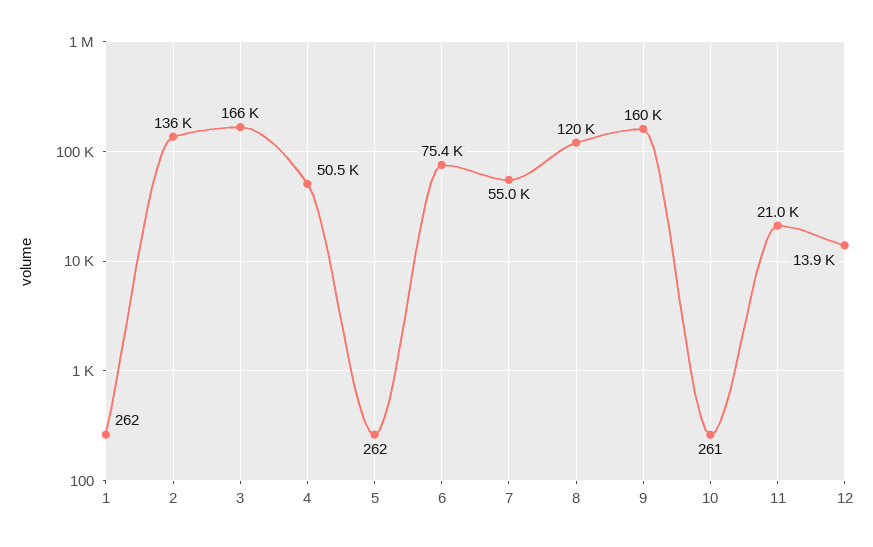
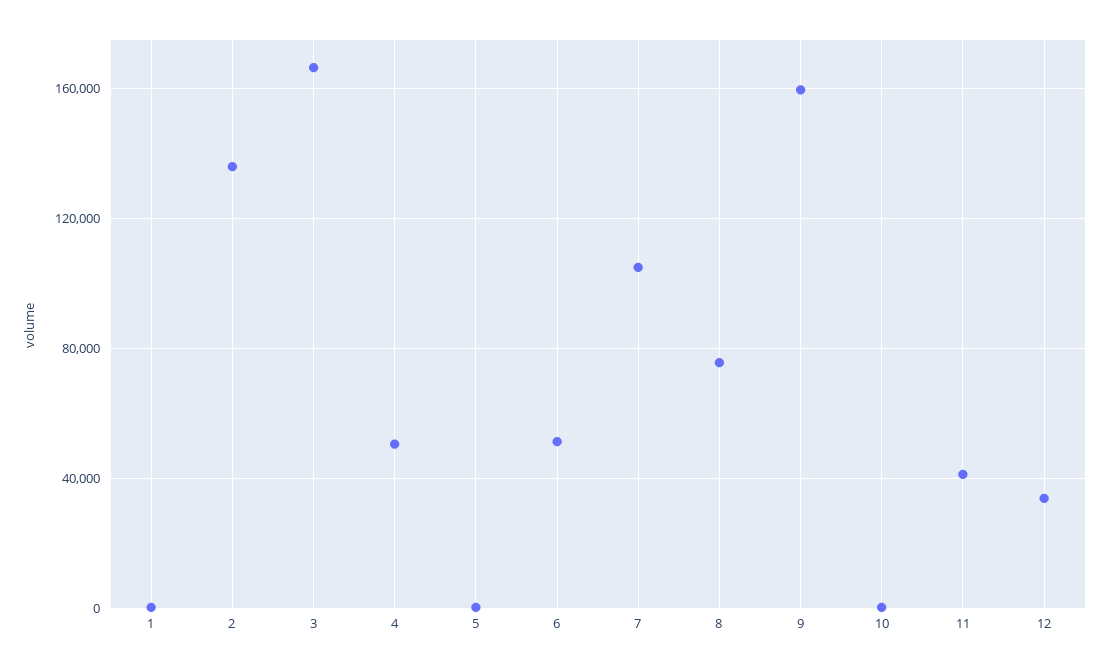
6: 75400 -> 50000
7: 55000 -> 105000
8: 120000 -> 75000
11: 21000 -> 40000
12: 13900 -> 35000

